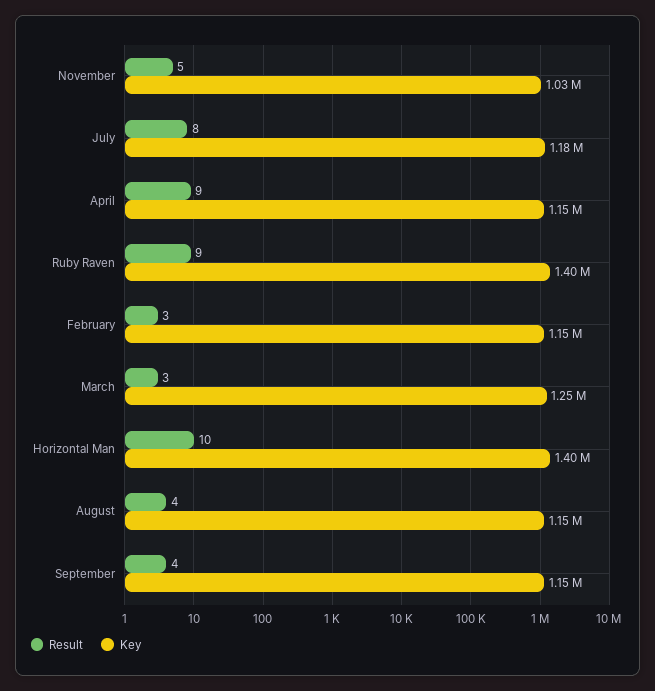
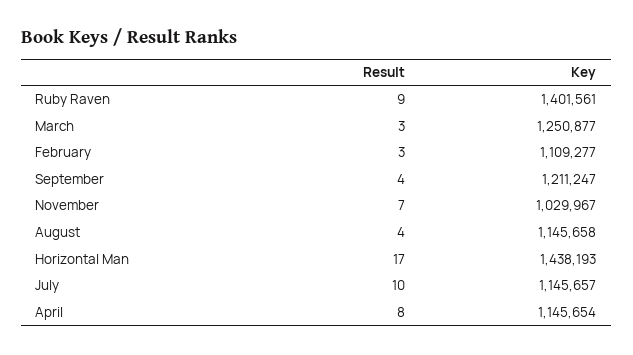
Result, November: 5 -> 7
Result, July: 8 -> 10
Key, July: 1180000 -> 1145657
Result, April: 9 -> 8
Key, February: 1150000 -> 1109277
Result, Horizontal Man: 10 -> 17
Key, Horizontal Man: 1400000 -> 1438193
Key, September: 1150000 -> 1211247

